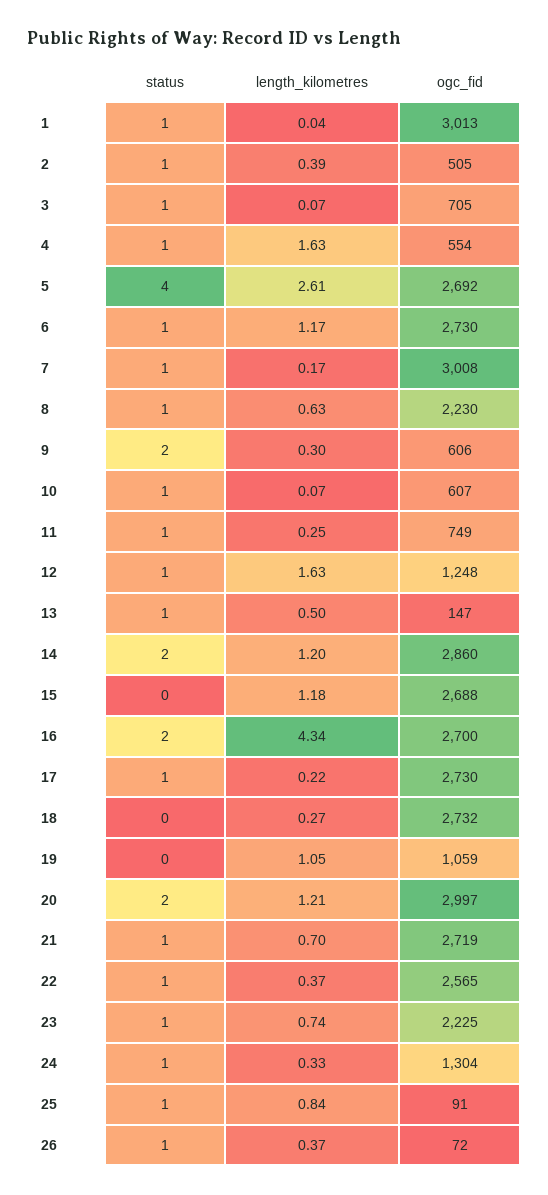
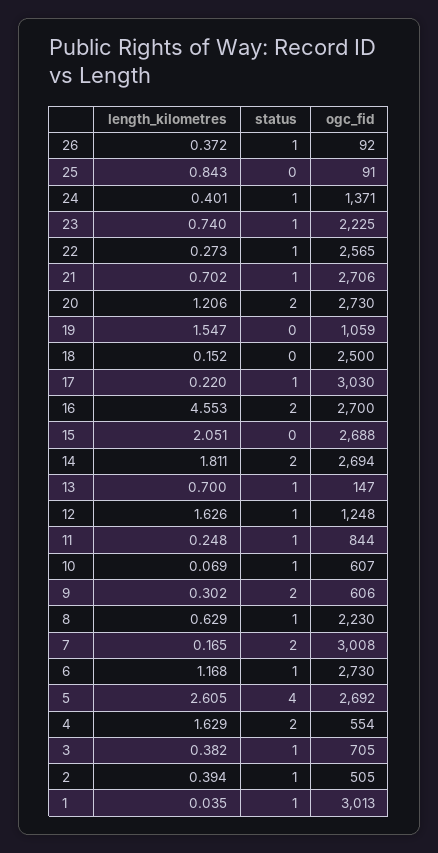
length_kilometres, 3: 0.07 -> 0.382
status, 4: 1 -> 2
status, 7: 1 -> 2
ogc_fid, 11: 749 -> 844
length_kilometres, 13: 0.5 -> 0.7
length_kilometres, 14: 1.2 -> 1.811
ogc_fid, 14: 2860 -> 2694
length_kilometres, 15: 1.18 -> 2.051
length_kilometres, 16: 4.34 -> 4.553
ogc_fid, 17: 2730 -> 3030
length_kilometres, 18: 0.27 -> 0.152
ogc_fid, 18: 2732 -> 2500
length_kilometres, 19: 1.05 -> 1.547
ogc_fid, 20: 2997 -> 2730
ogc_fid, 21: 2719 -> 2706
length_kilometres, 22: 0.37 -> 0.273
length_kilometres, 24: 0.33 -> 0.401
ogc_fid, 24: 1304 -> 1371
status, 25: 1 -> 0
ogc_fid, 26: 72 -> 92

